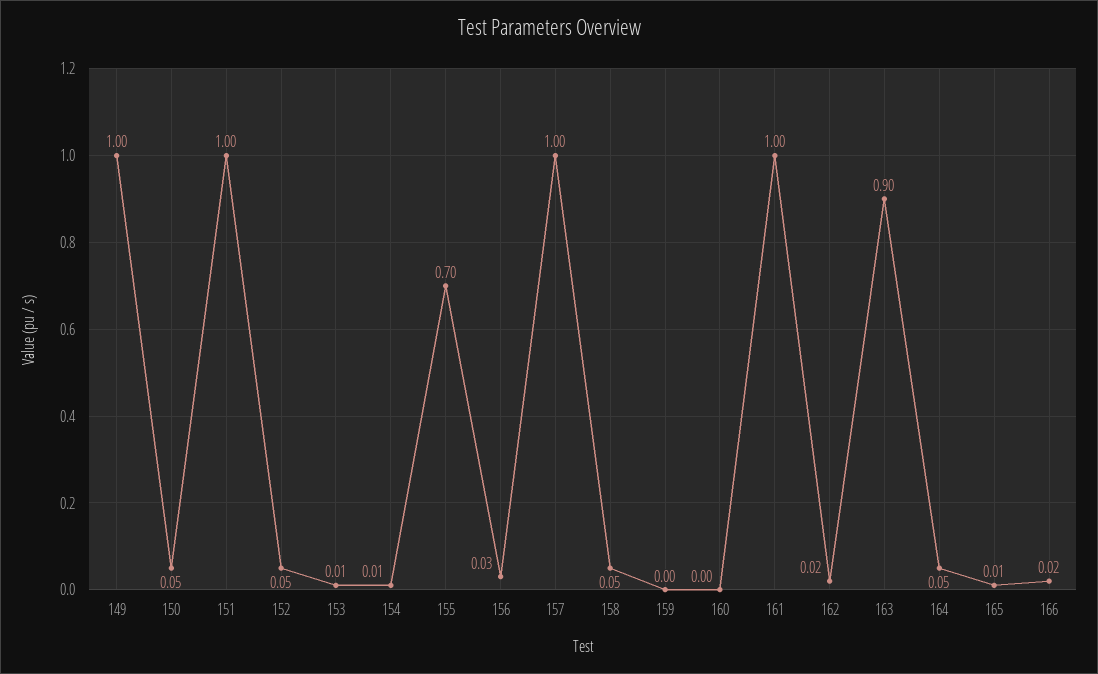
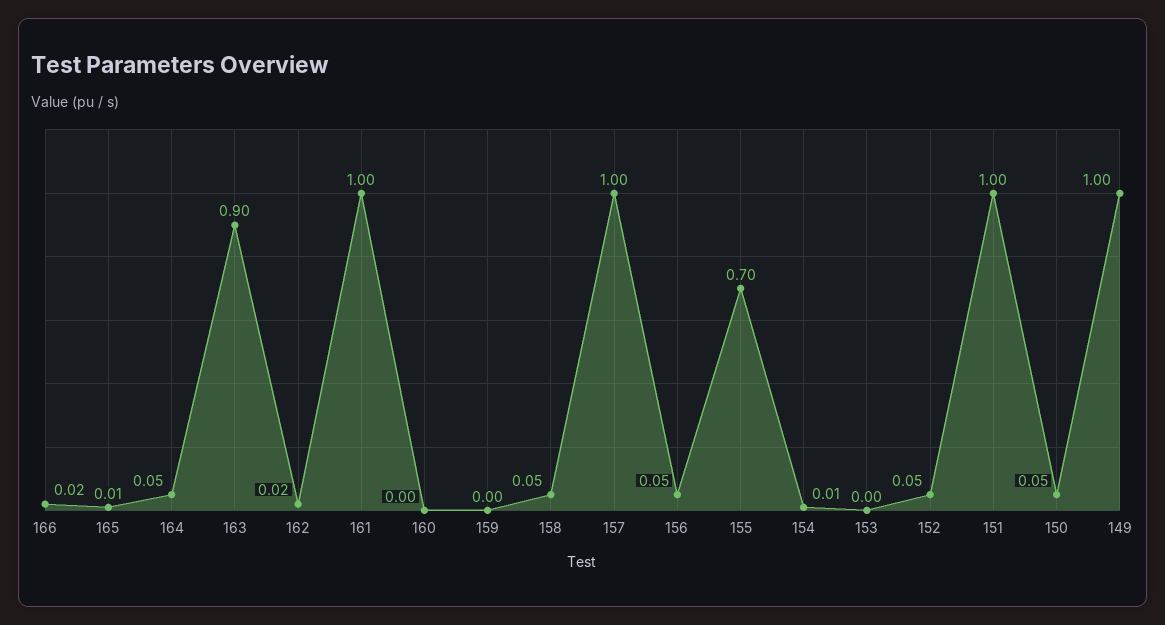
153: 0.01 -> 0
156: 0.03 -> 0.05

